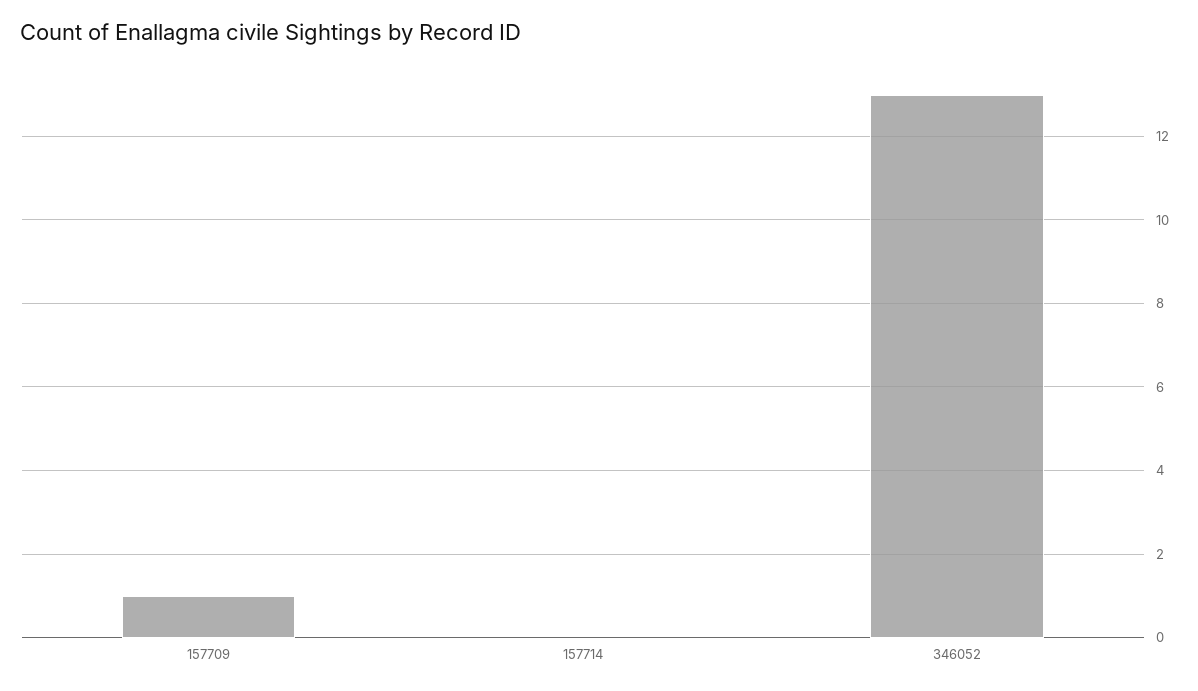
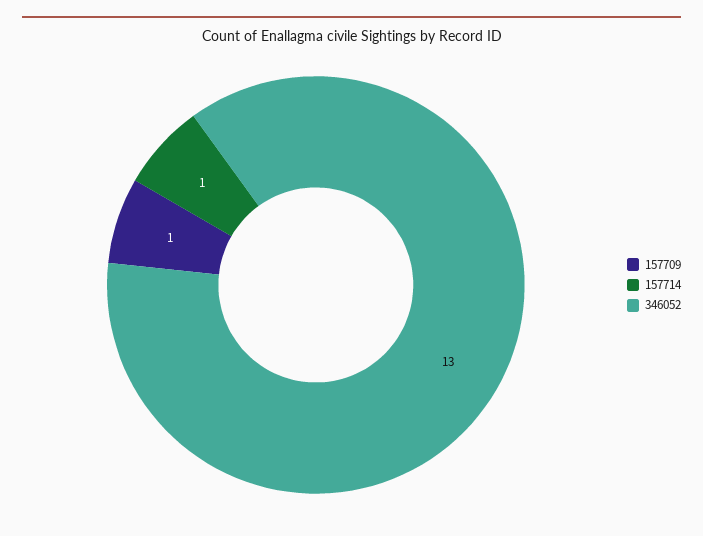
157714: 0 -> 1

